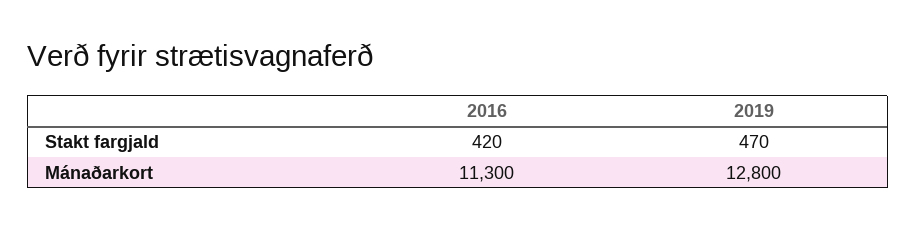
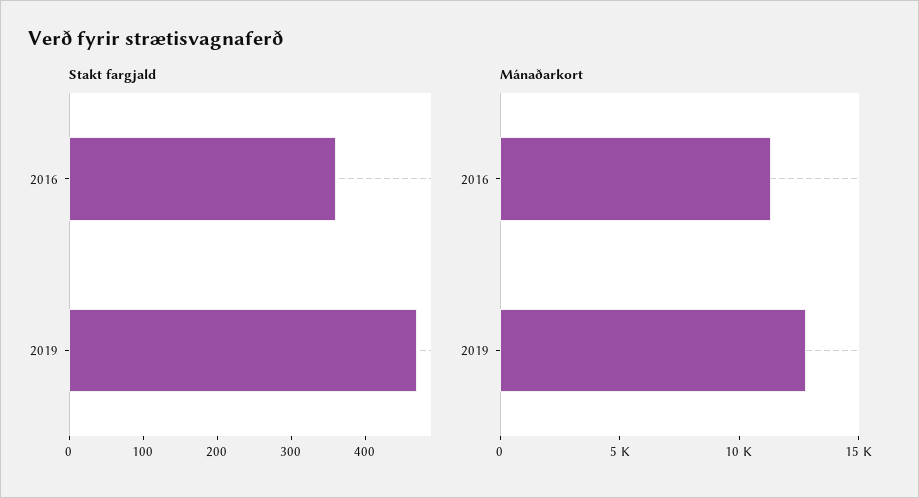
Stakt fargjald, 2016: 420 -> 360

